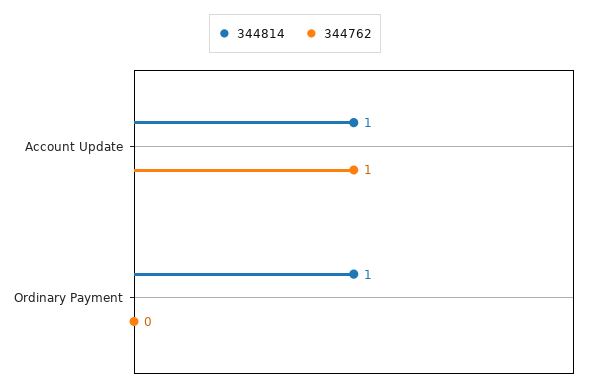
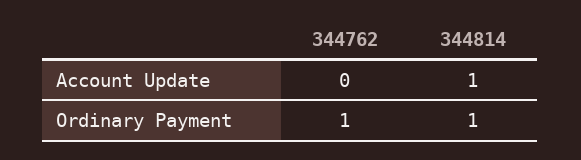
344762, Account Update: 1 -> 0
344762, Ordinary Payment: 0 -> 1

